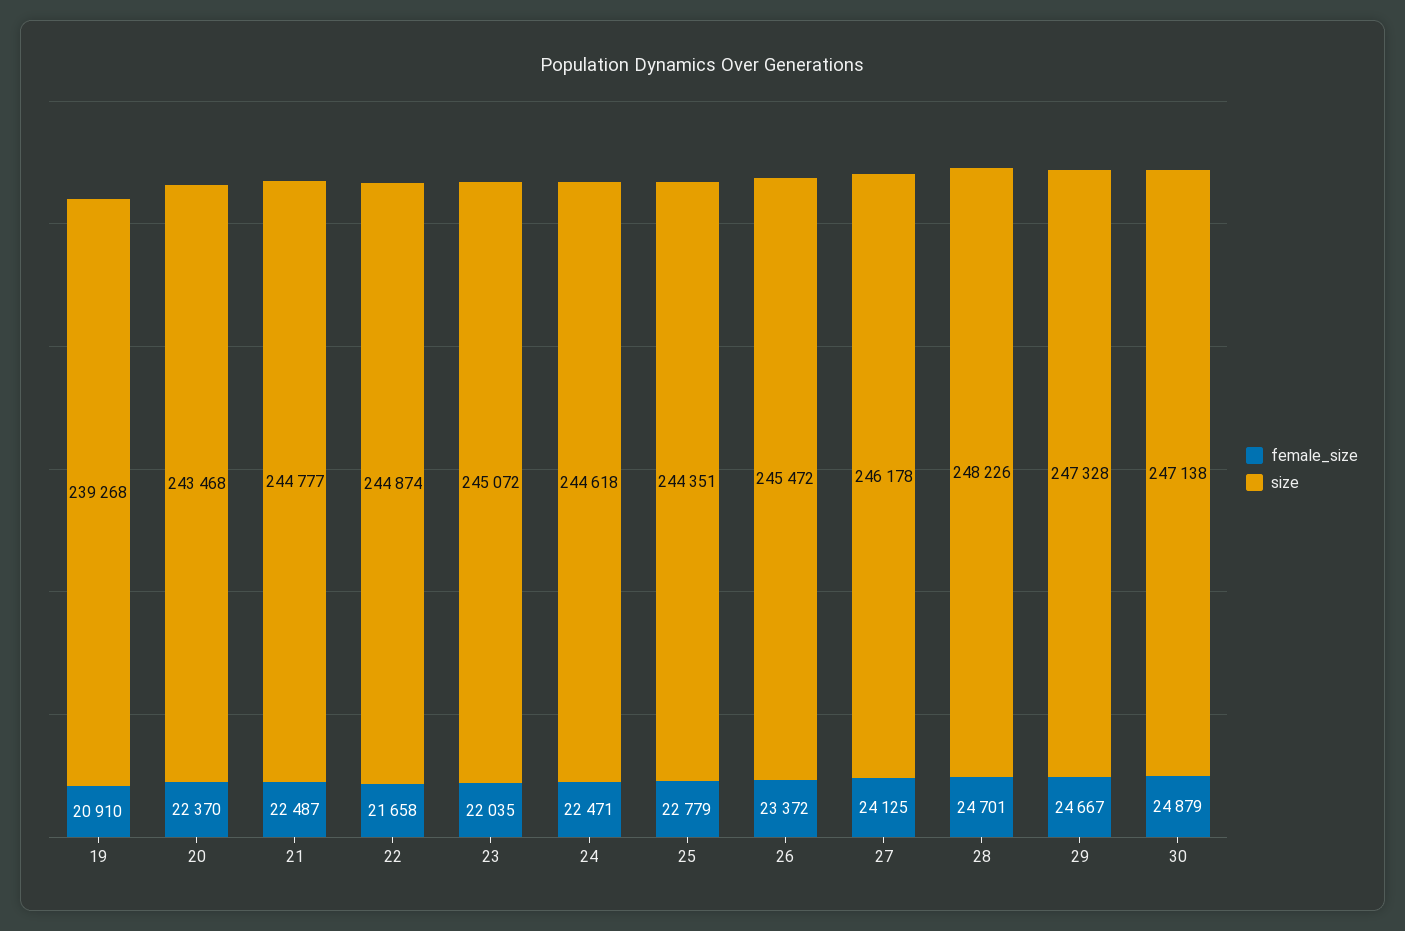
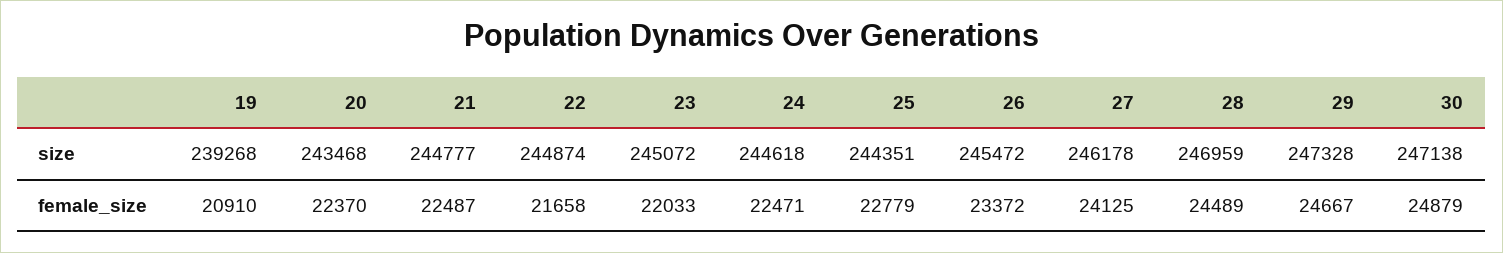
female_size, 23: 22035 -> 22033
female_size, 28: 24701 -> 24489
size, 28: 248226 -> 246959

